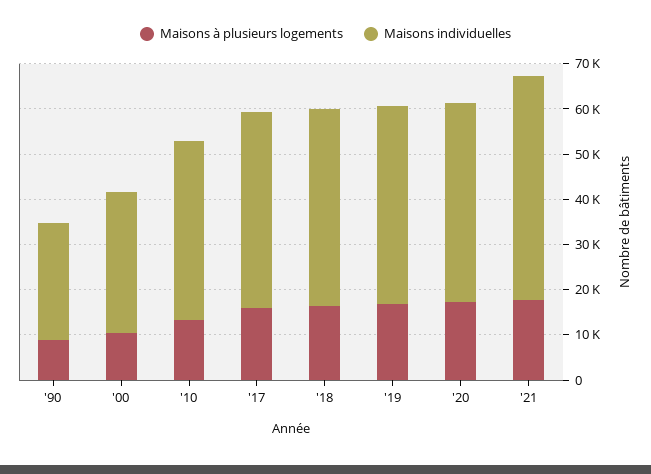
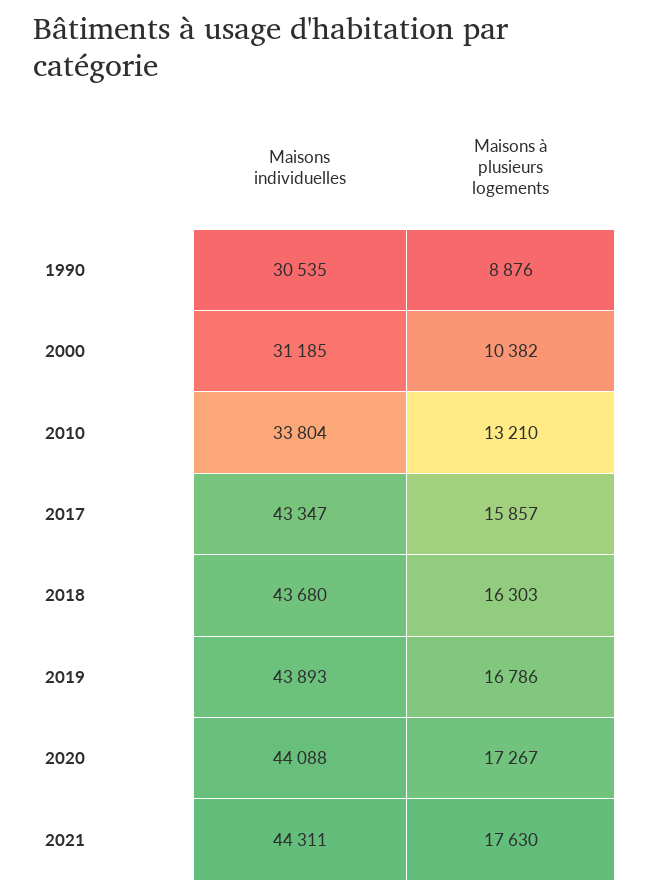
Maisons individuelles, '90: 26000 -> 30535
Maisons individuelles, '10: 40000 -> 33804
Maisons individuelles, '21: 50000 -> 44311

